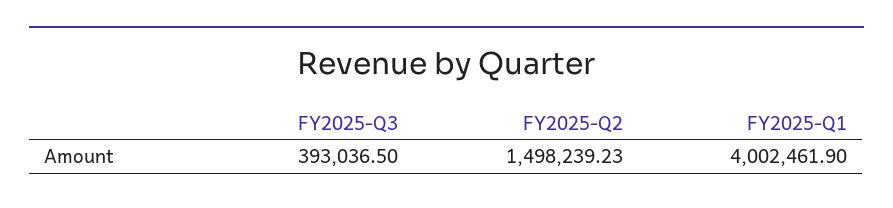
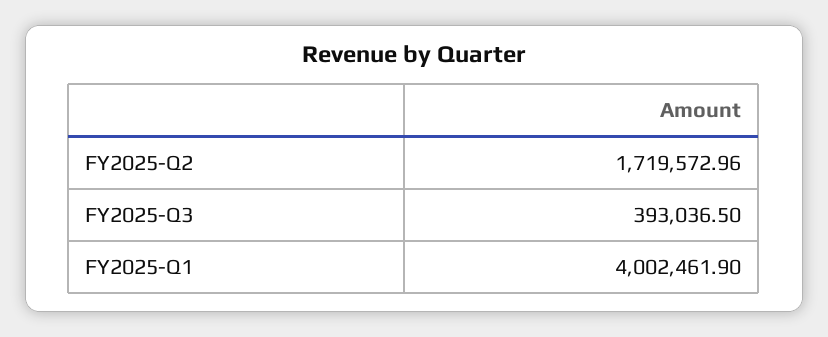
FY2025-Q2: 1498239.23 -> 1719572.96

